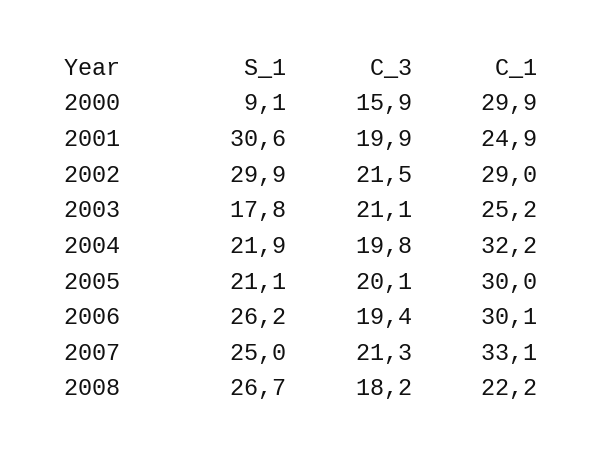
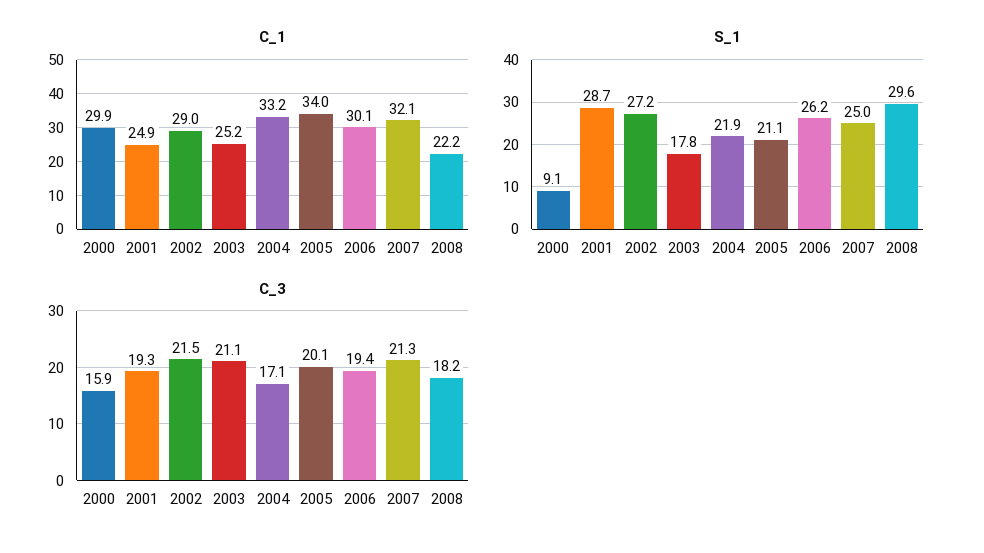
S_1, 2001: 30.6 -> 28.7
C_3, 2001: 19.9 -> 19.3
S_1, 2002: 29.9 -> 27.2
C_3, 2004: 19.8 -> 17.1
C_1, 2004: 32.2 -> 33.2
C_1, 2005: 30 -> 34
C_1, 2007: 33.1 -> 32.1
S_1, 2008: 26.7 -> 29.6

